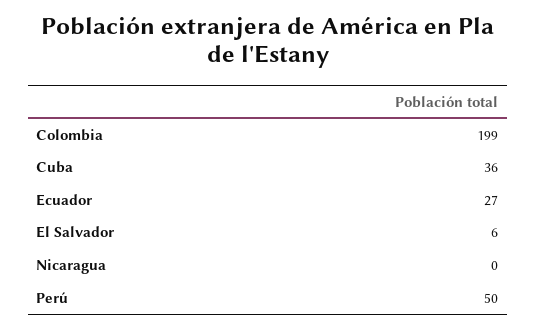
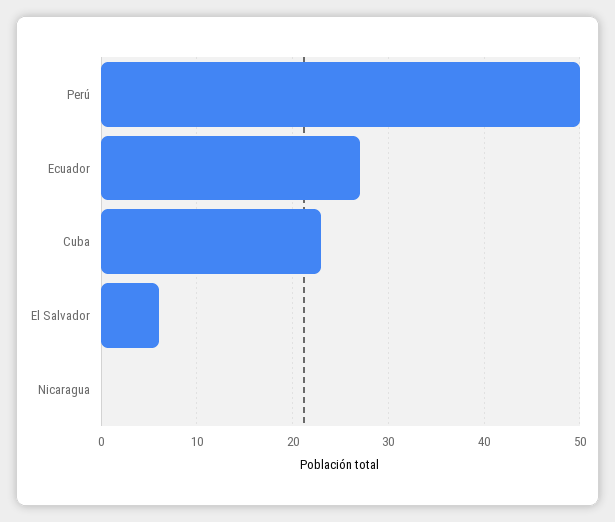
Colombia: 199 -> none
Cuba: 36 -> 23

